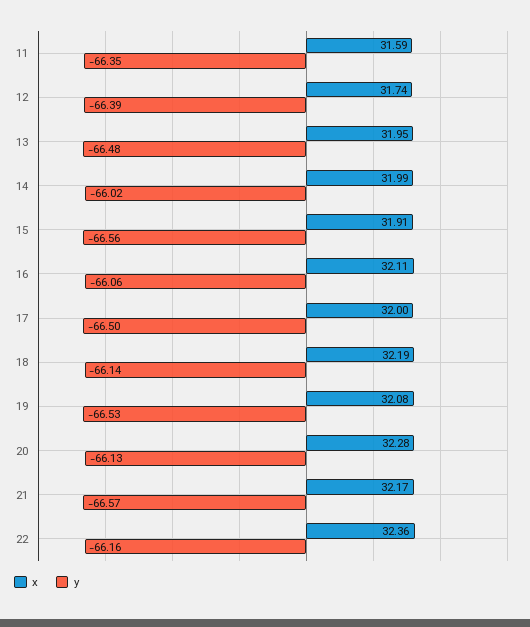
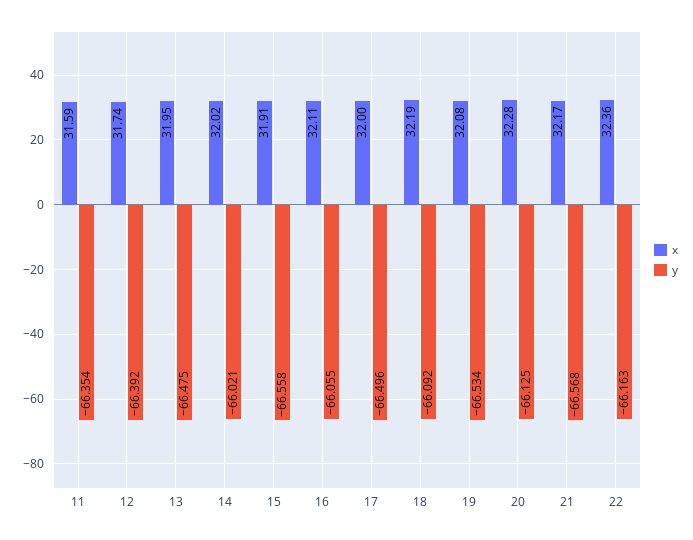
x, 14: 31.99 -> 32.02
y, 18: -66.14 -> -66.092

